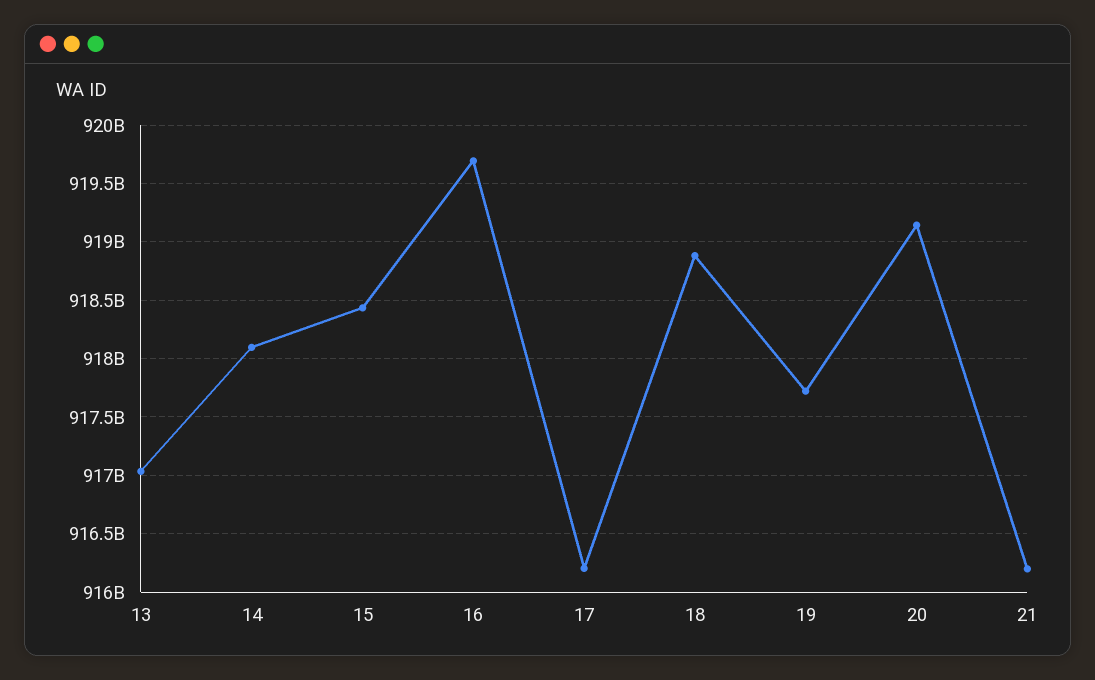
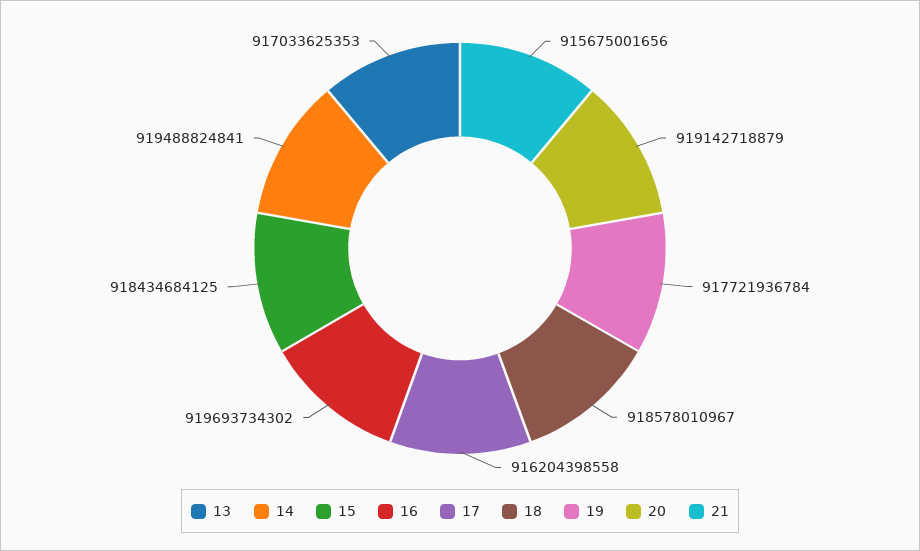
14: 918100000000 -> 919488824841
18: 918900000000 -> 918578010967
21: 916200000000 -> 915675001656

